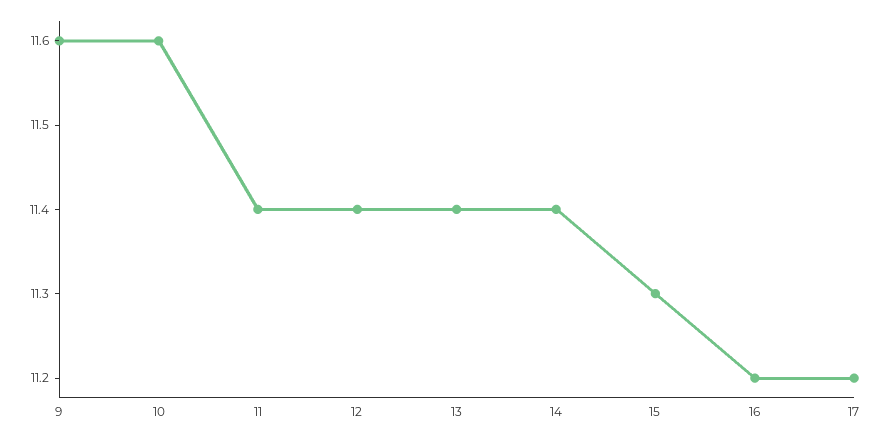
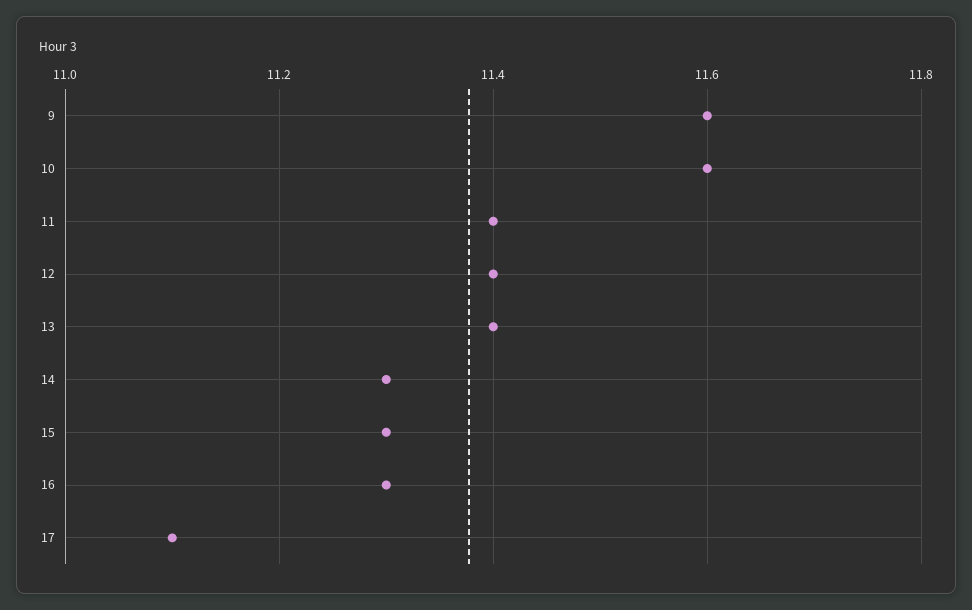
14: 11.4 -> 11.3
16: 11.2 -> 11.3
17: 11.2 -> 11.1

